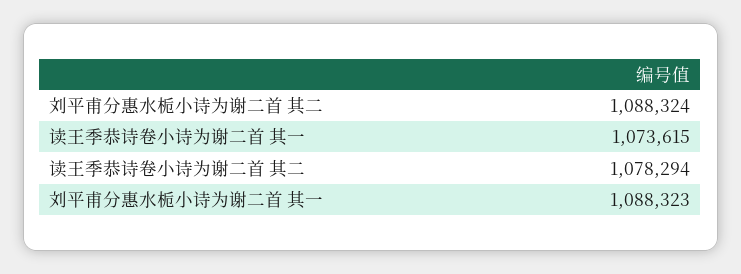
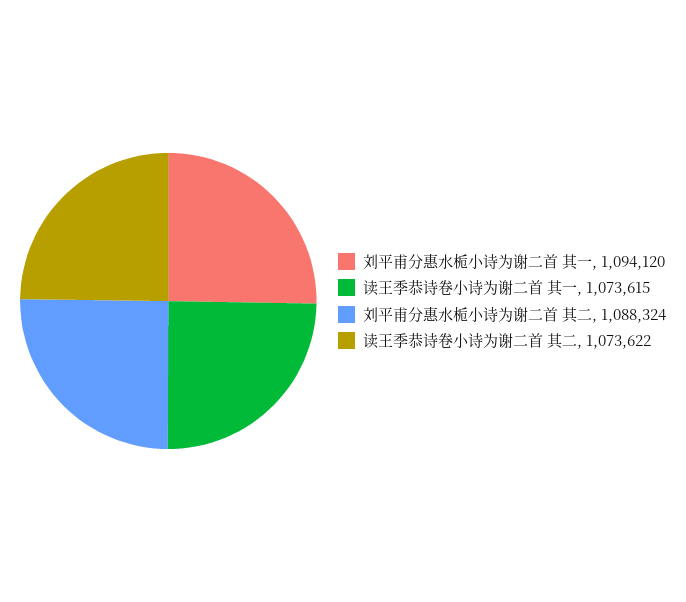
读王季恭诗卷小诗为谢二首 其二: 1078294 -> 1073622
刘平甫分惠水栀小诗为谢二首 其一: 1088323 -> 1094120

